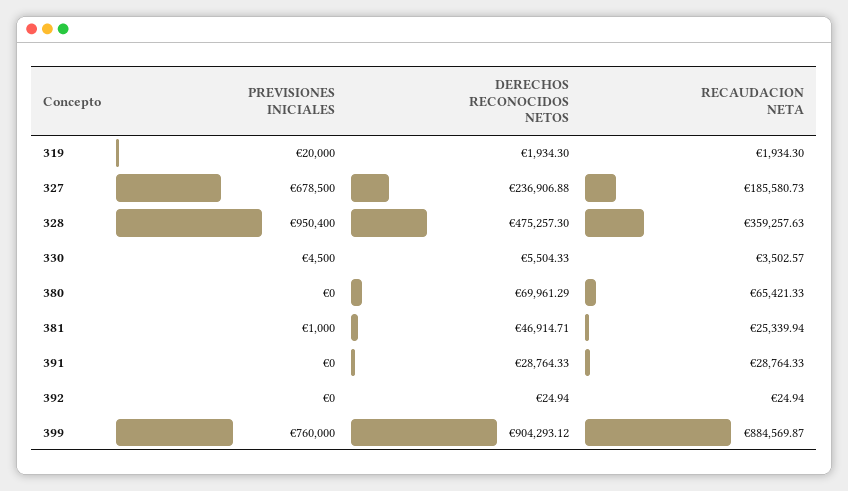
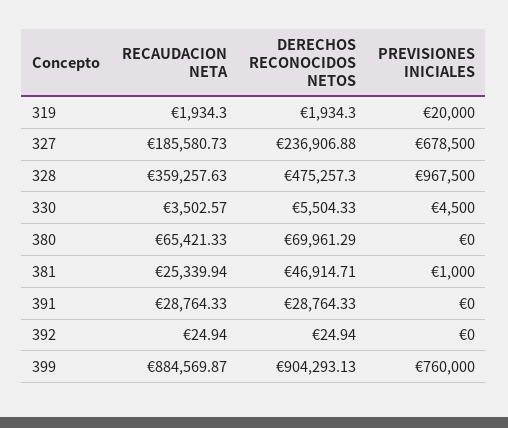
PREVISIONES INICIALES, 328: 950400 -> 967500
DERECHOS RECONOCIDOS NETOS, 399: 904293.12 -> 904293.13

